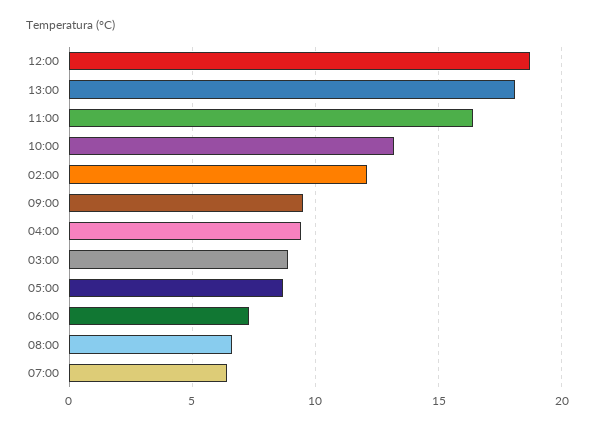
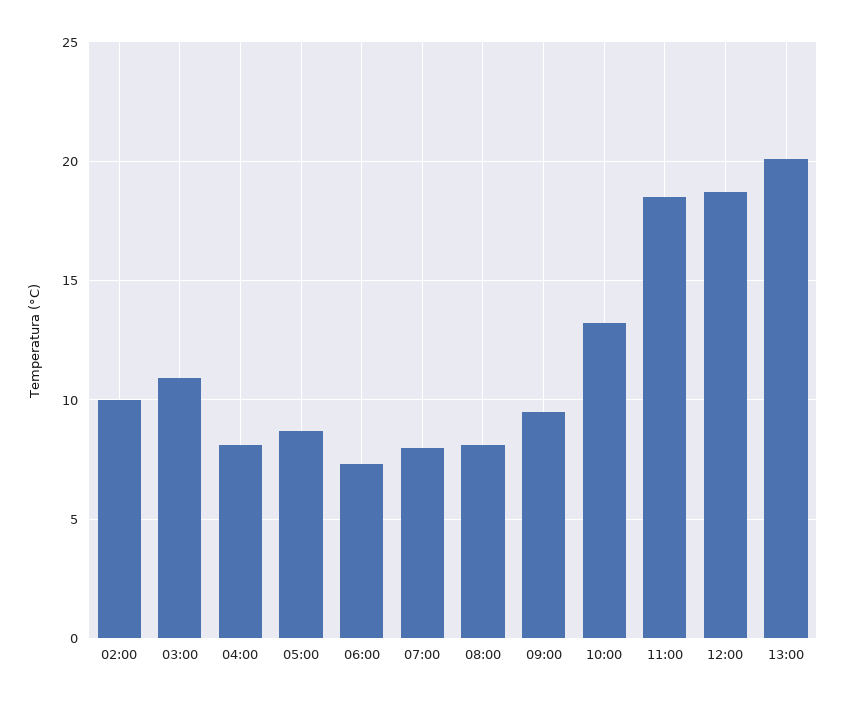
13:00: 18 -> 20
11:00: 16.5 -> 18.5
02:00: 12 -> 10
04:00: 9.5 -> 8
03:00: 9 -> 11
08:00: 6.5 -> 8
07:00: 6.5 -> 8

